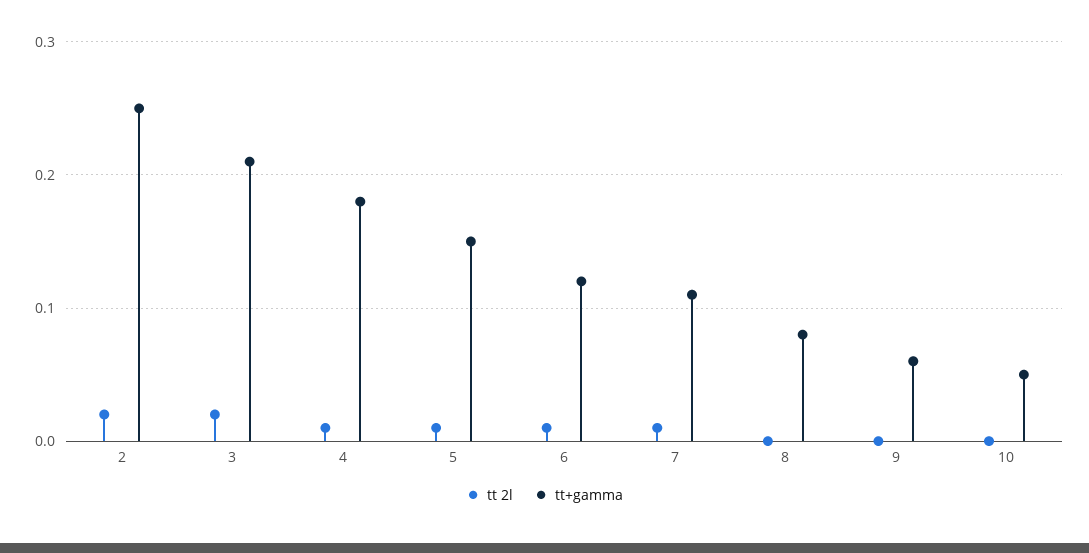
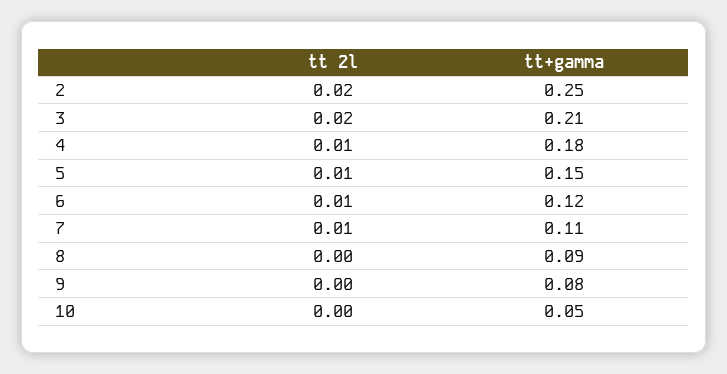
tt+gamma, 8: 0.08 -> 0.09
tt+gamma, 9: 0.06 -> 0.08

